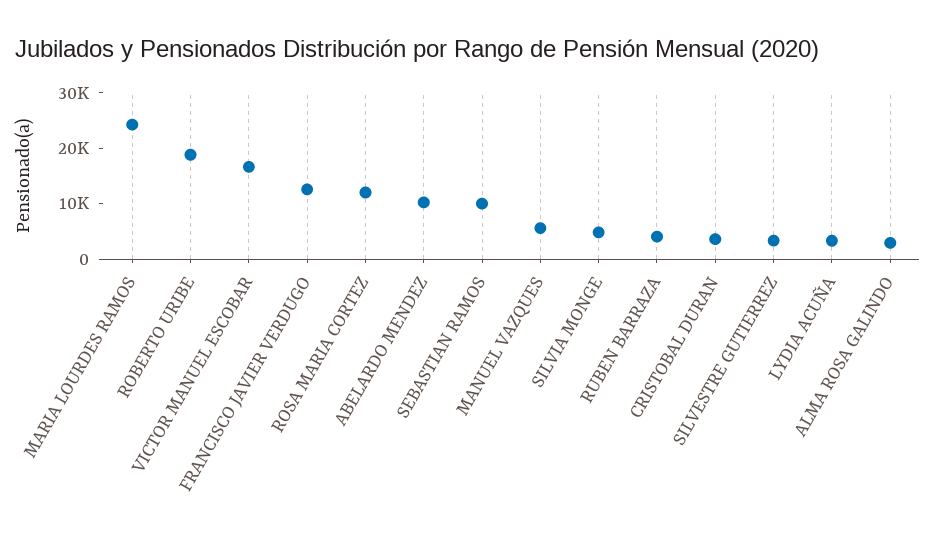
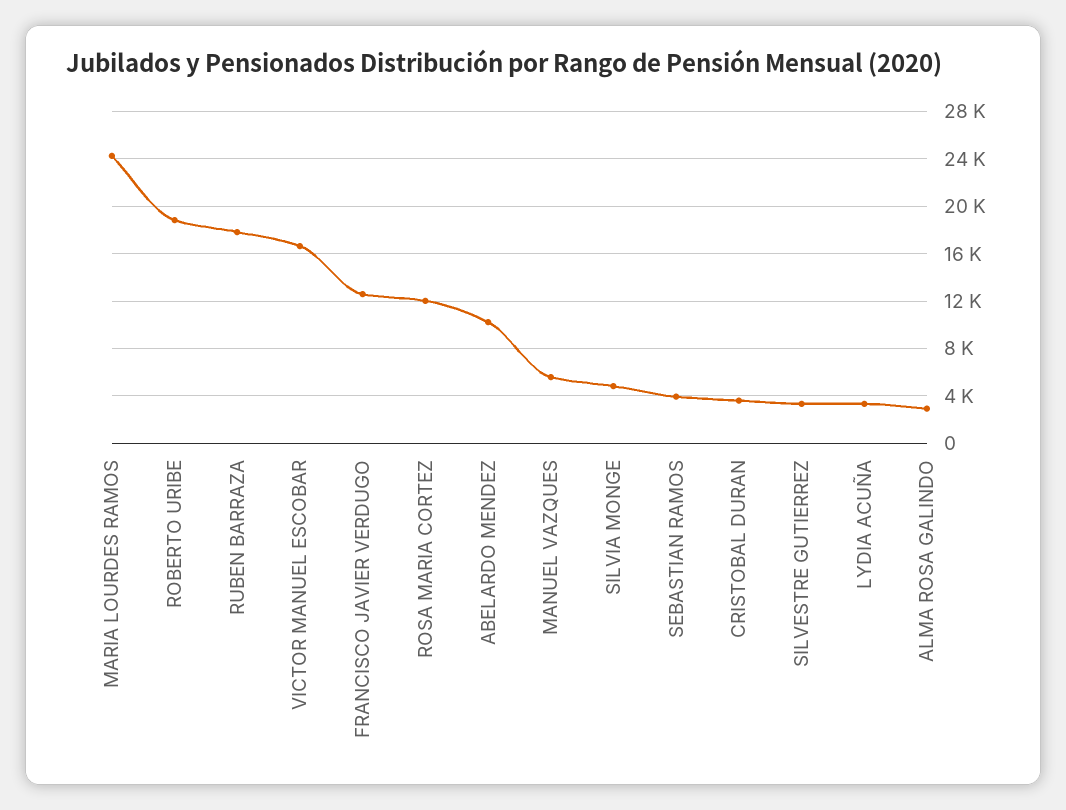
SEBASTIAN RAMOS: 10000 -> 4000
RUBEN BARRAZA: 4000 -> 18000

